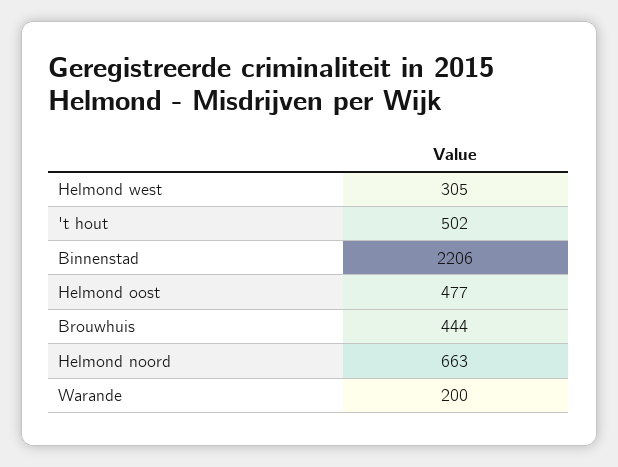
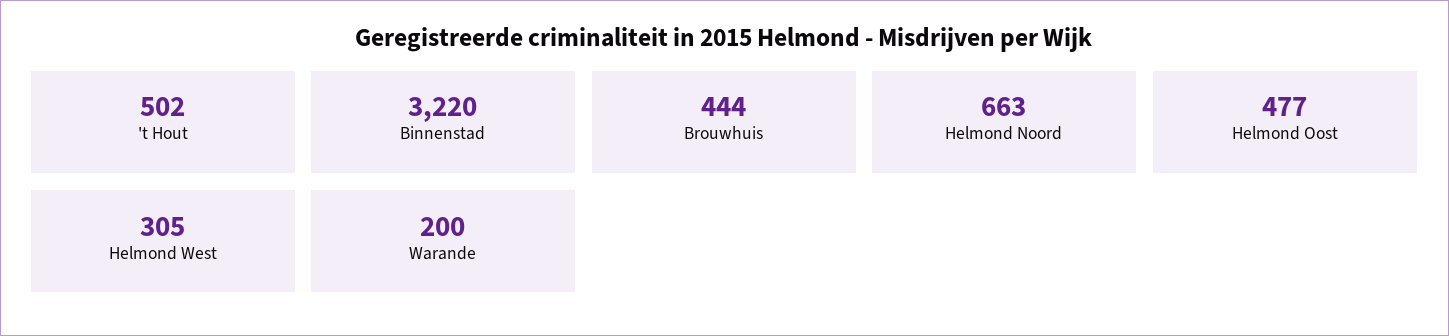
Binnenstad: 2206 -> 3220

